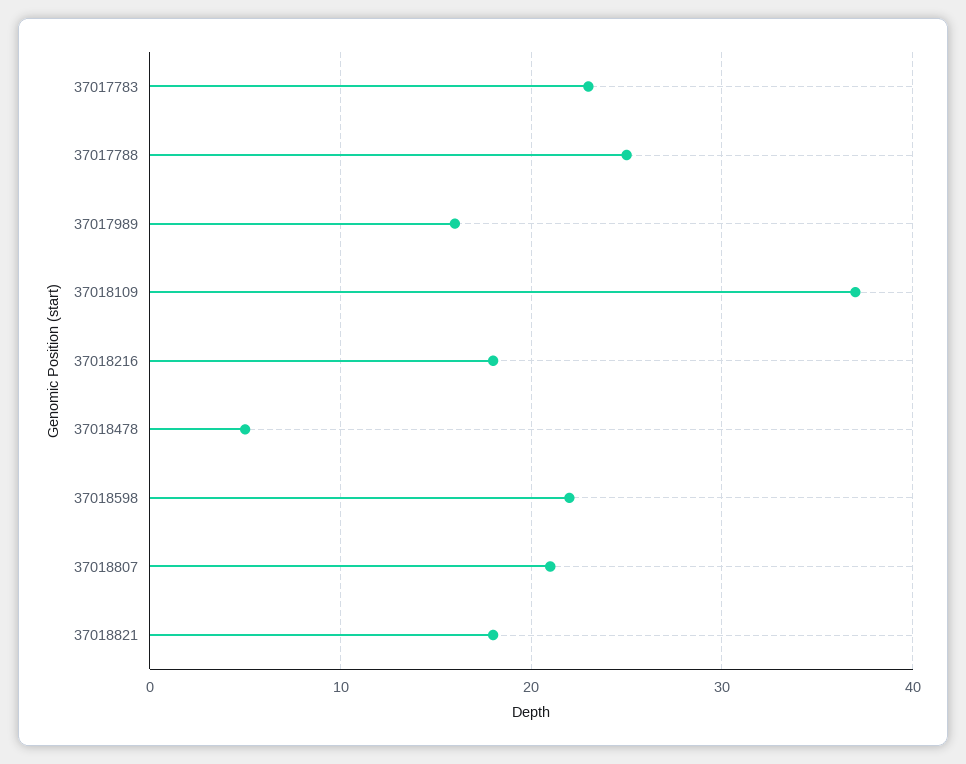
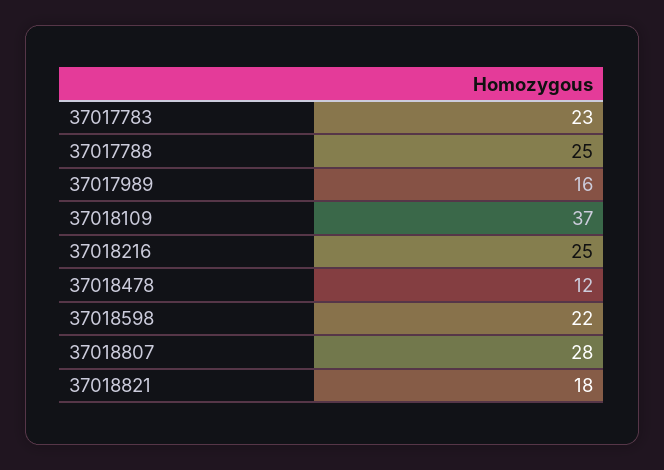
37018216: 18 -> 25
37018478: 5 -> 12
37018807: 21 -> 28

